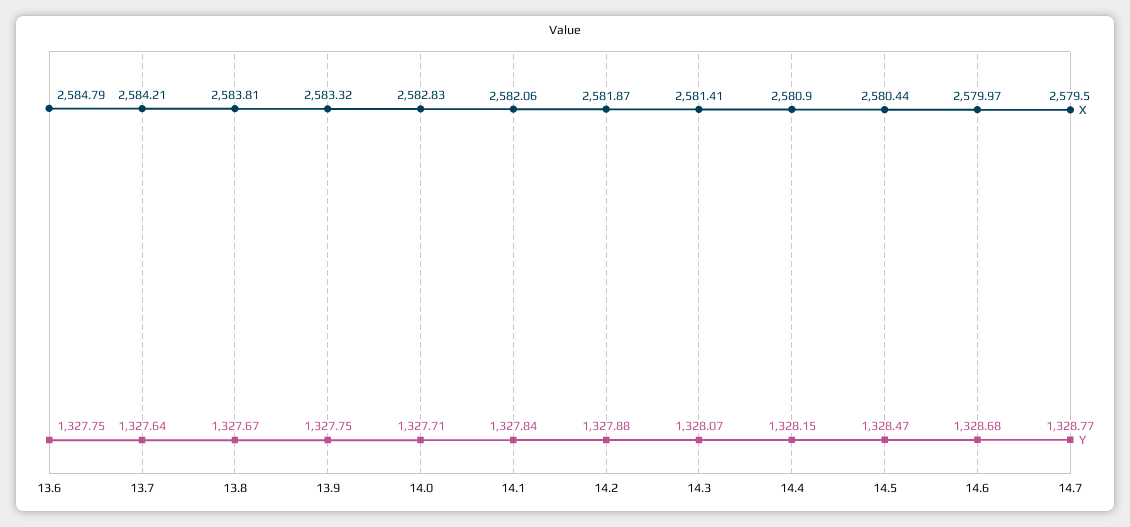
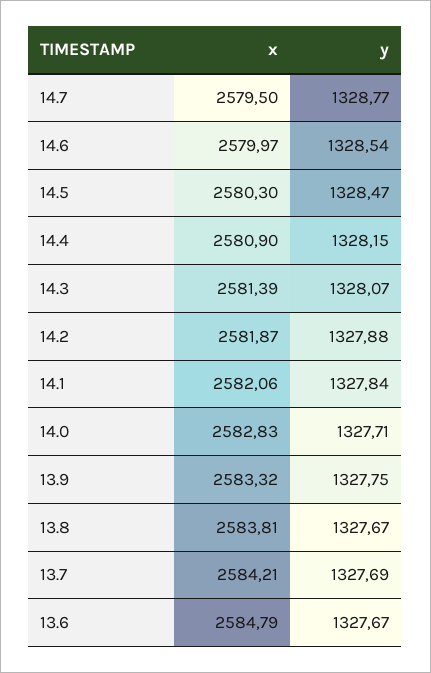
Y, 13.6: 1327.75 -> 1327.67
Y, 13.7: 1327.64 -> 1327.69
X, 14.3: 2581.41 -> 2581.39
X, 14.5: 2580.44 -> 2580.3
Y, 14.6: 1328.68 -> 1328.54

